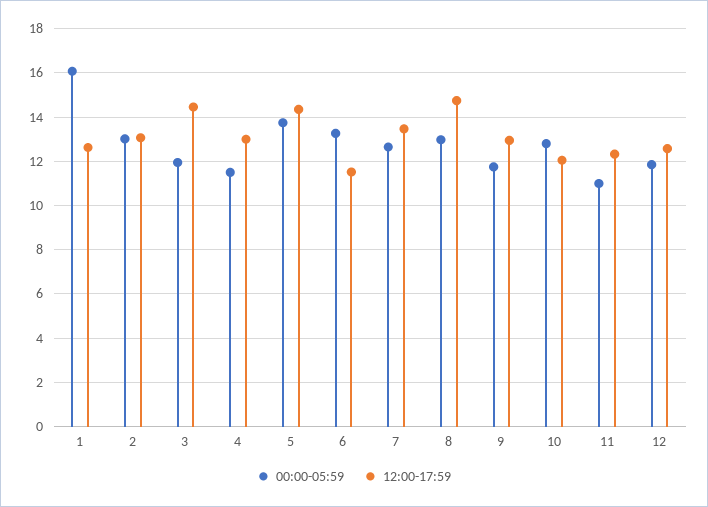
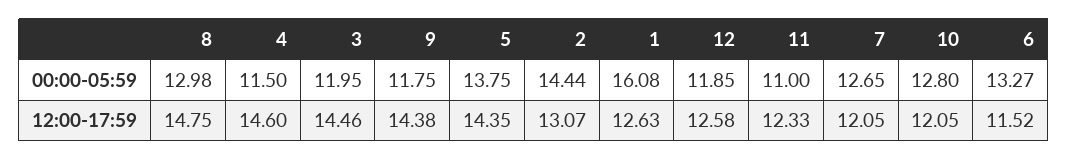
00:00-05:59, 2: 13 -> 14.44
12:00-17:59, 4: 13 -> 14.6
12:00-17:59, 7: 13.5 -> 12.05
12:00-17:59, 9: 13 -> 14.38

